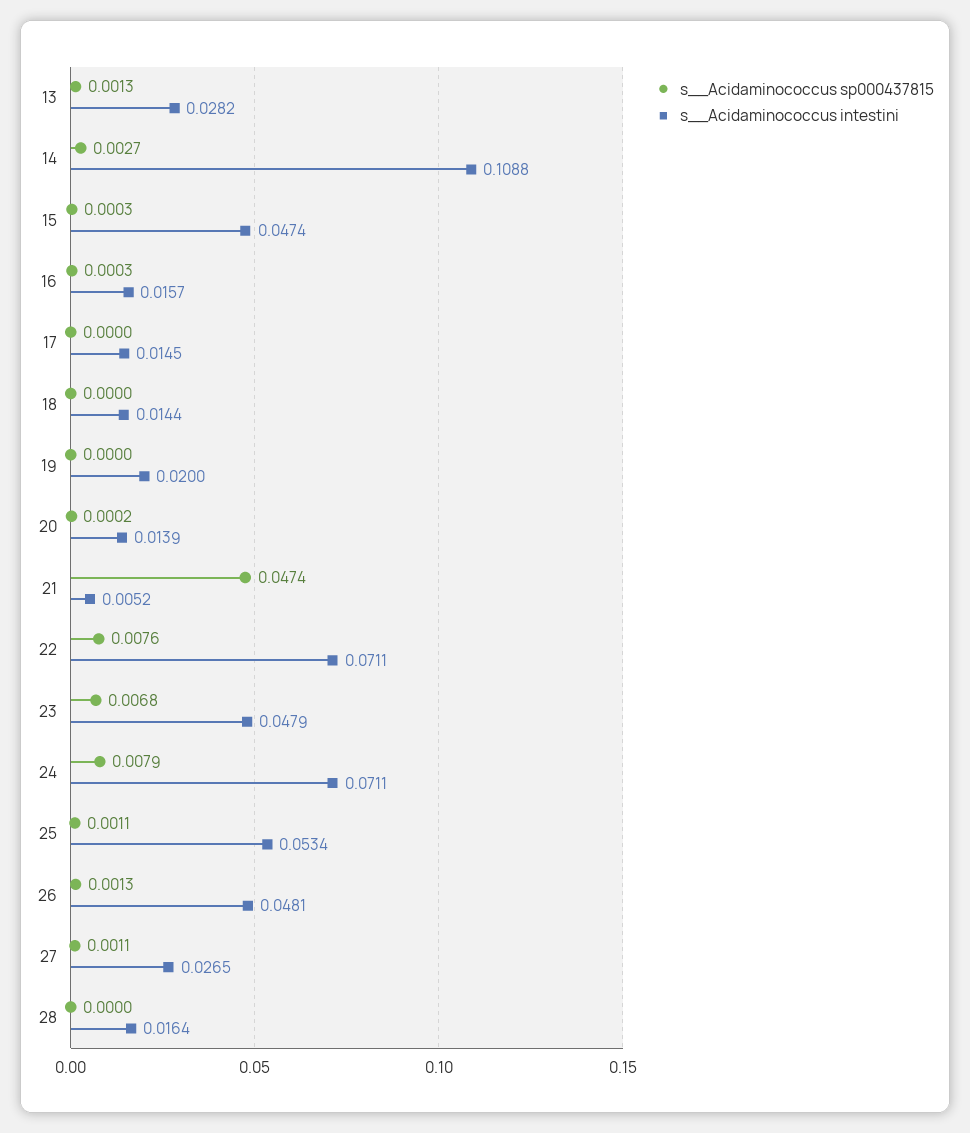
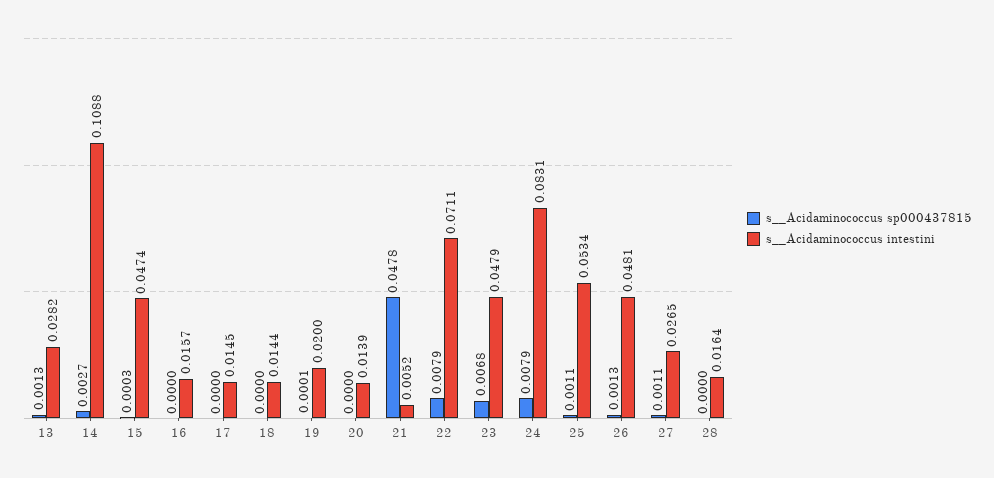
s__Acidaminococcus sp000437815, 16: 0.0003 -> 0
s__Acidaminococcus sp000437815, 19: 0 -> 0.0001
s__Acidaminococcus sp000437815, 20: 0.0002 -> 0
s__Acidaminococcus sp000437815, 21: 0.0474 -> 0.0478
s__Acidaminococcus sp000437815, 22: 0.0076 -> 0.0079
s__Acidaminococcus intestini, 24: 0.0711 -> 0.0831

